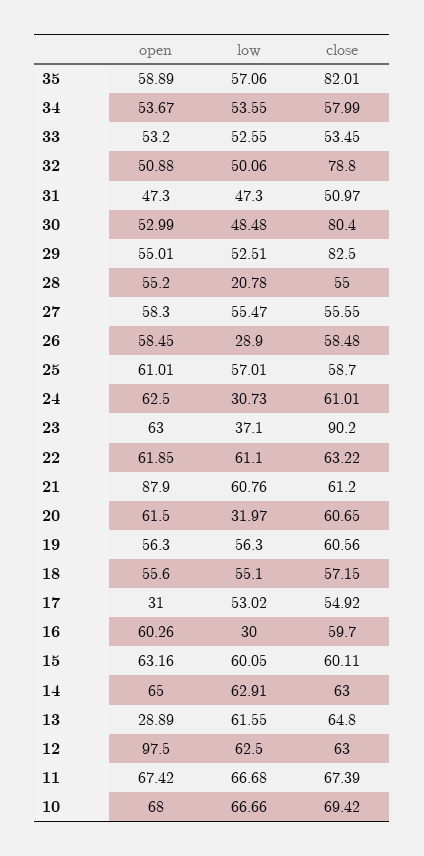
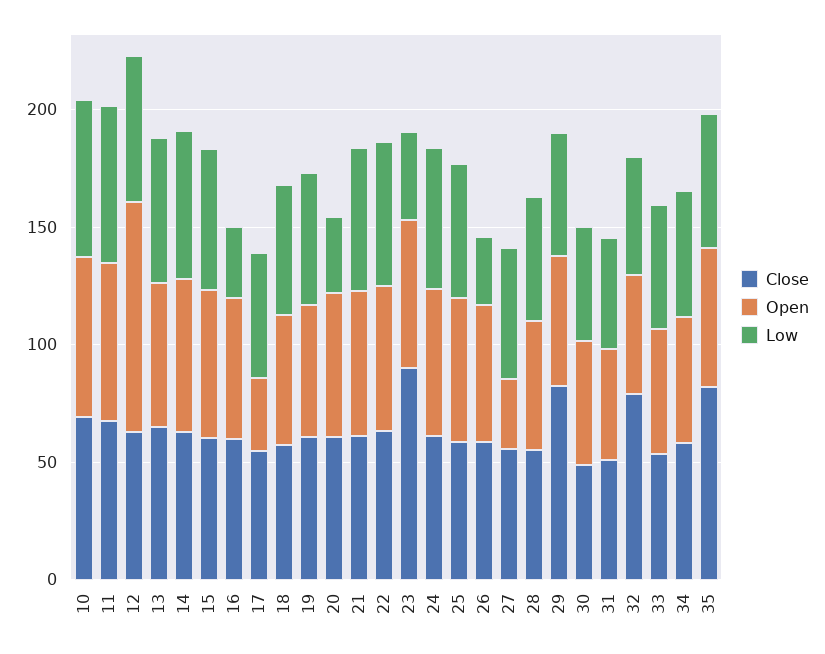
close, 30: 80.4 -> 50
low, 28: 20.78 -> 50
open, 27: 58.3 -> 30
low, 24: 30.73 -> 60
open, 21: 87.9 -> 60
open, 13: 28.89 -> 60

